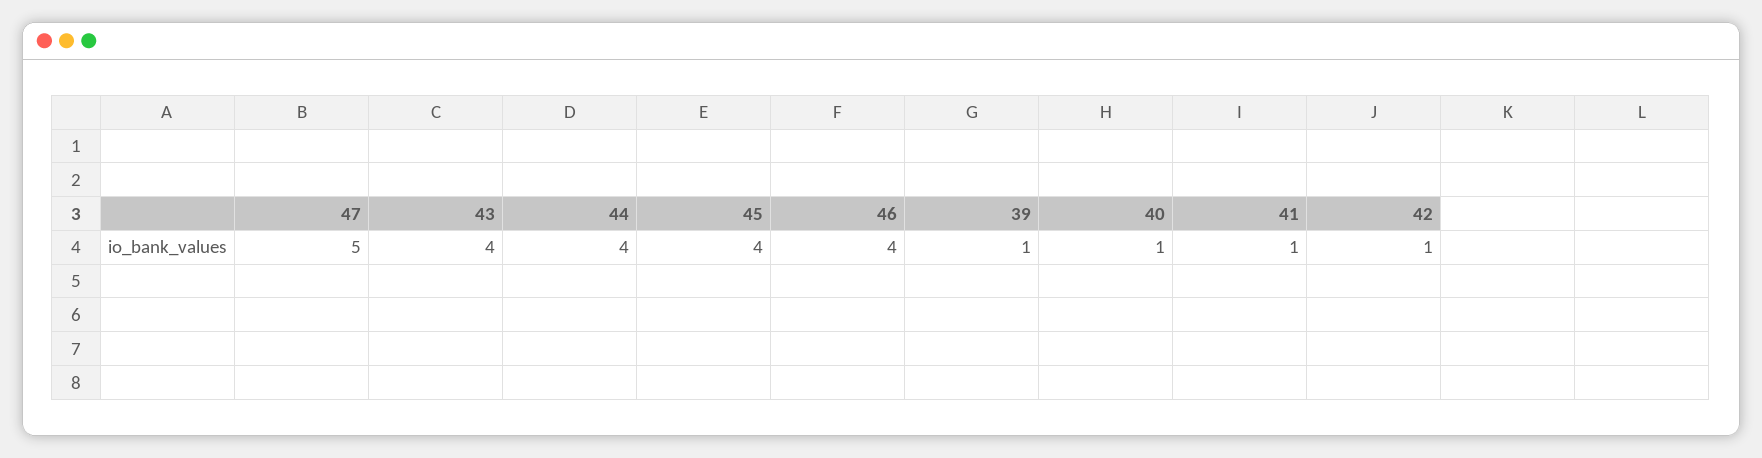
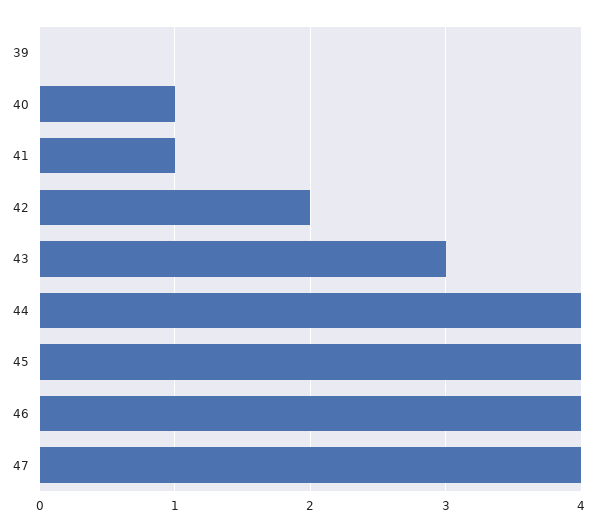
47: 5 -> 4
43: 4 -> 3
39: 1 -> 0
42: 1 -> 2

